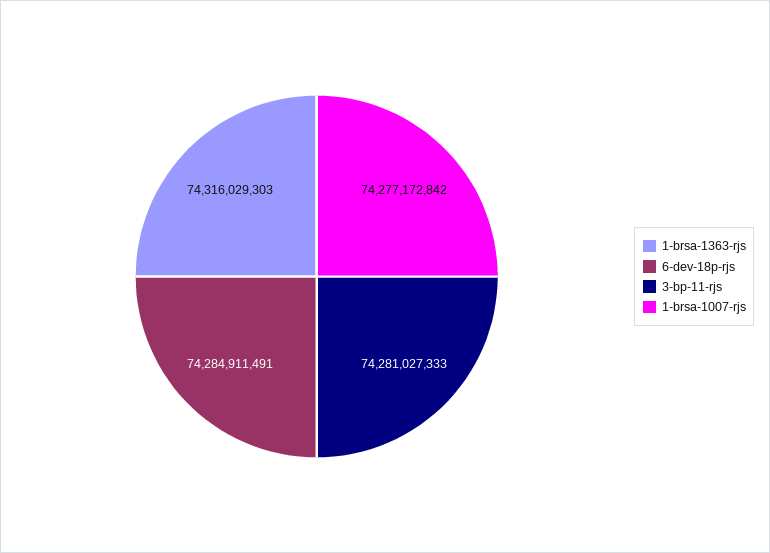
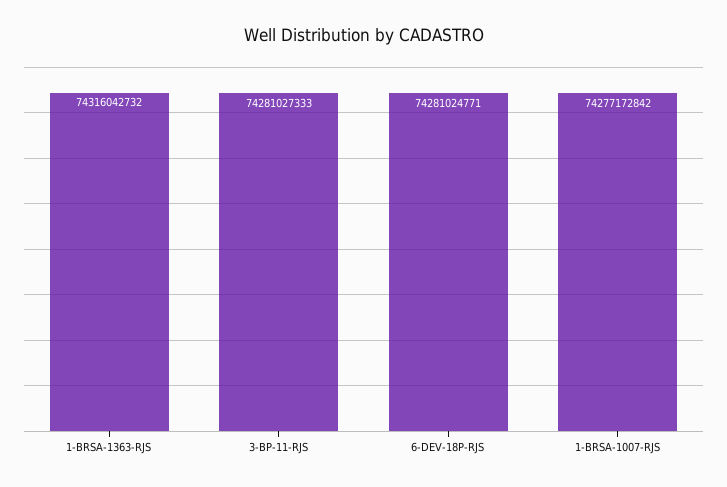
1-brsa-1363-rjs: 74316029303 -> 74316042732
6-dev-18p-rjs: 74284911491 -> 74281024771

